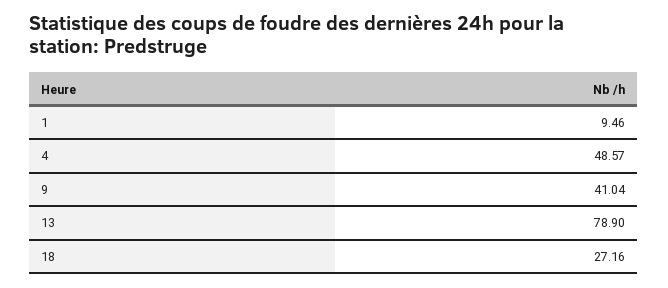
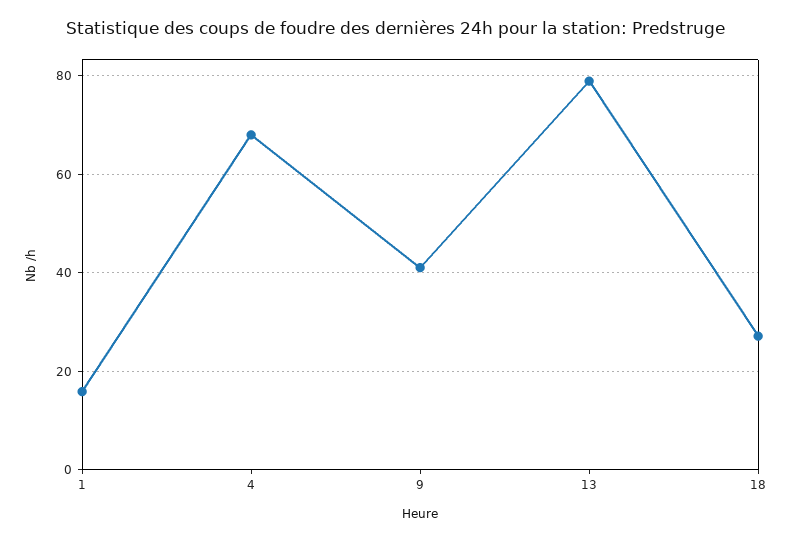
1: 9.46 -> 16
4: 48.57 -> 68

